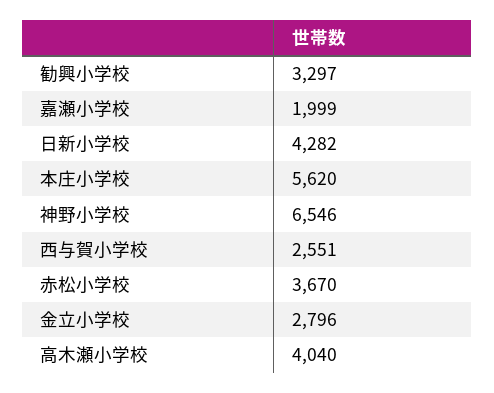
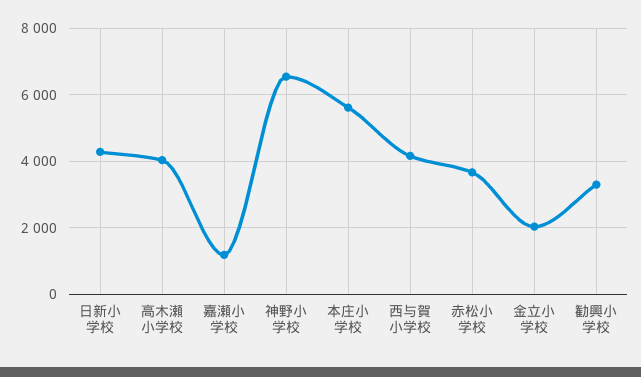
嘉瀬小学校: 1999 -> 1200
西与賀小学校: 2551 -> 4200
金立小学校: 2796 -> 2000

